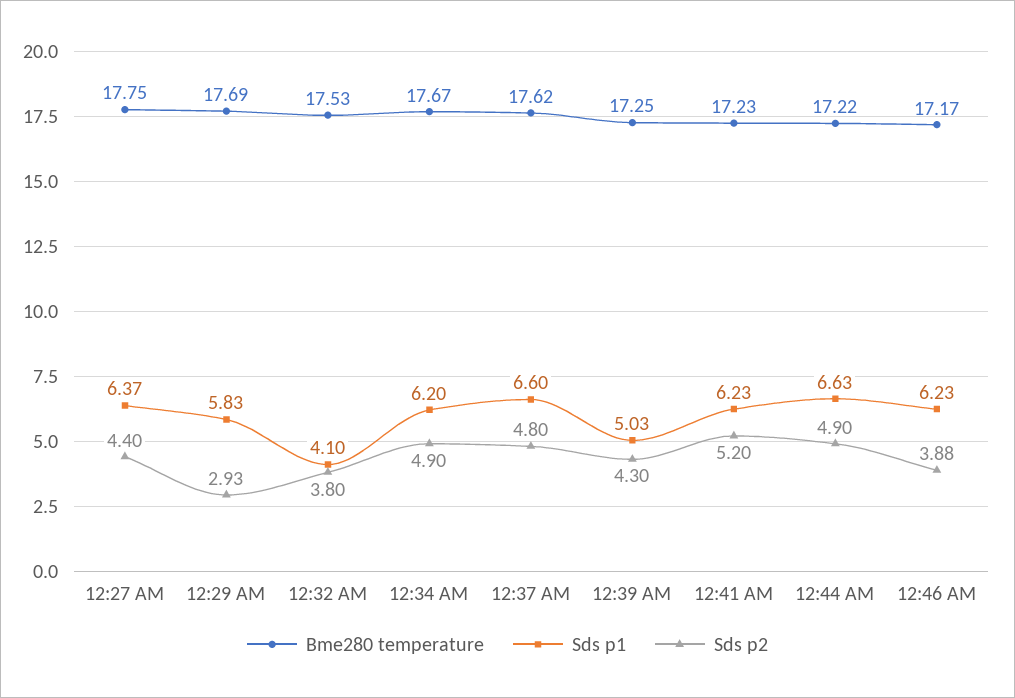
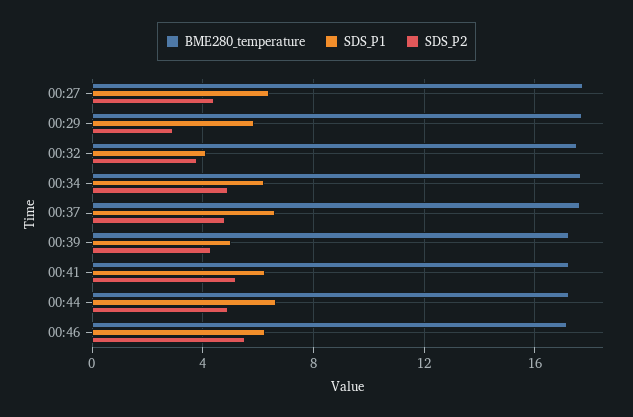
Sds p2, 12:46 AM: 3.88 -> 5.5

